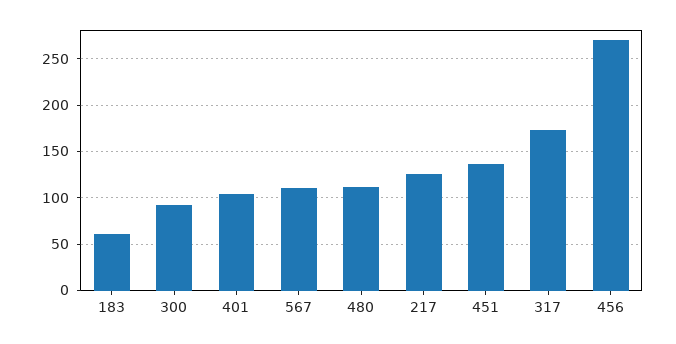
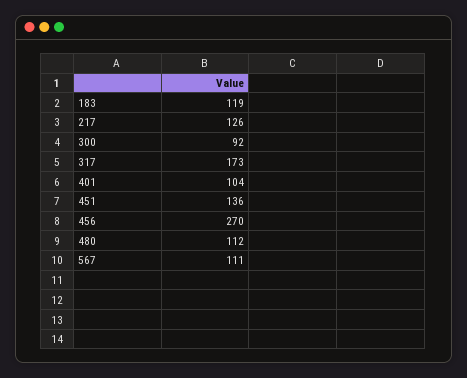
183: 60 -> 119

